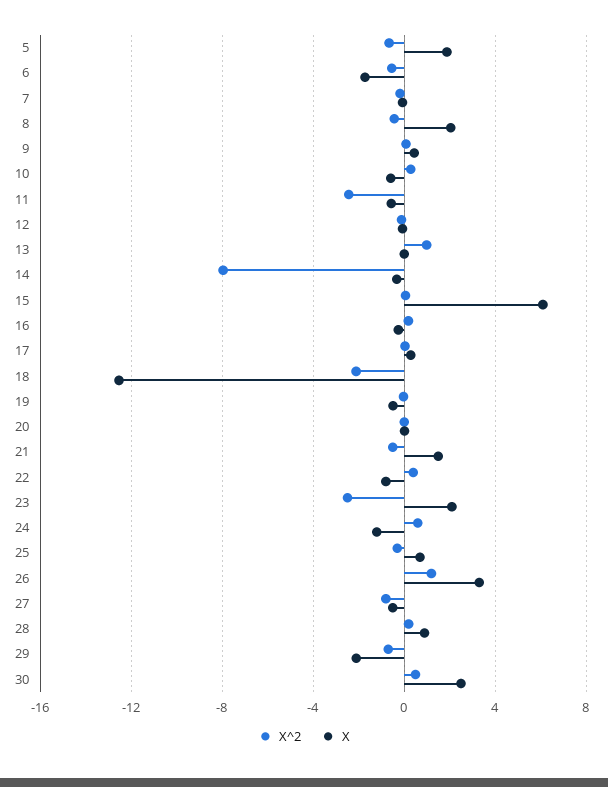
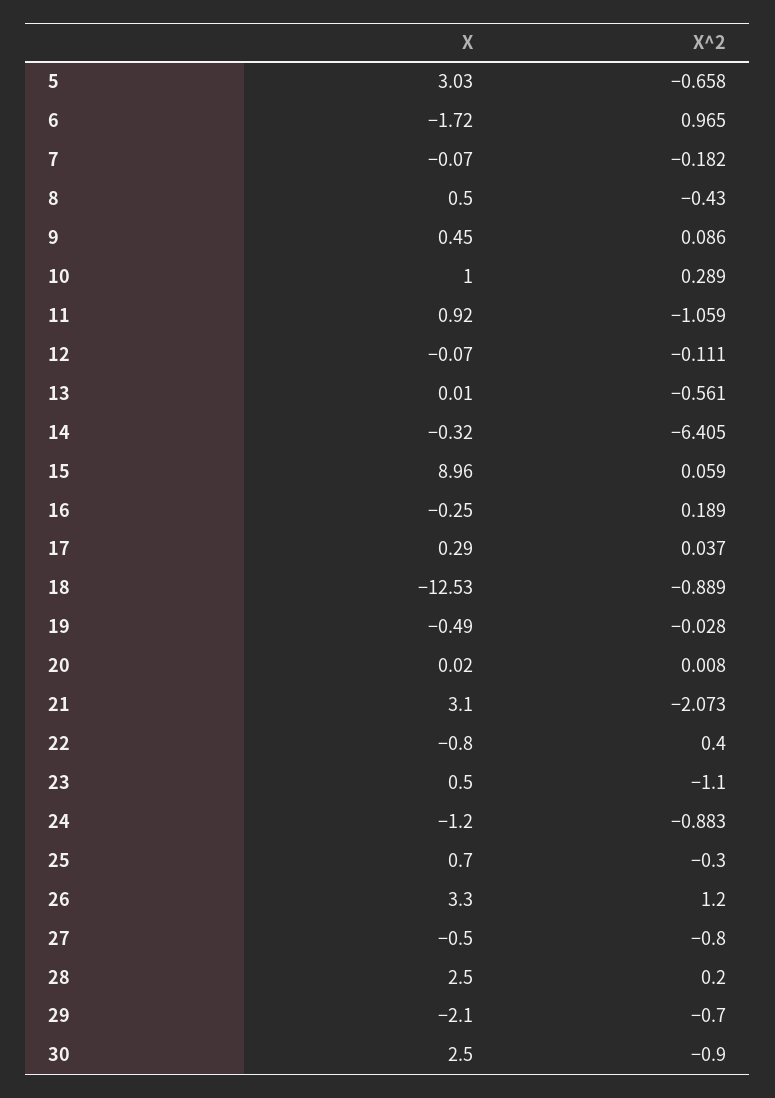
X, 5: 2 -> 3.03
X^2, 6: -0.5 -> 0.965
X, 8: 2 -> 0.5
X, 10: -0.5 -> 1
X^2, 11: -2.5 -> -1.059
X, 11: -0.5 -> 0.92
X^2, 13: 1 -> -0.561
X^2, 14: -8 -> -6.405
X, 15: 6 -> 8.96
X^2, 18: -2 -> -0.889
X^2, 21: -0.5 -> -2.073
X, 21: 1.5 -> 3.1
X^2, 23: -2.5 -> -1.1
X, 23: 2 -> 0.5
X^2, 24: 0.5 -> -0.883
X, 28: 1 -> 2.5
X^2, 30: 0.5 -> -0.9

